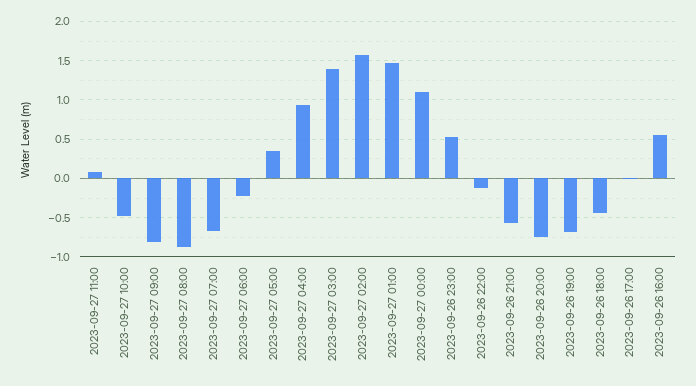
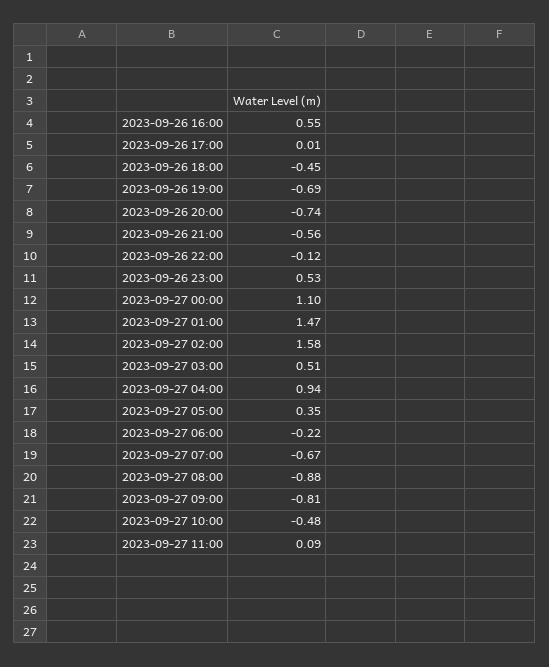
2023-09-27 03:00: 1.4 -> 0.51

